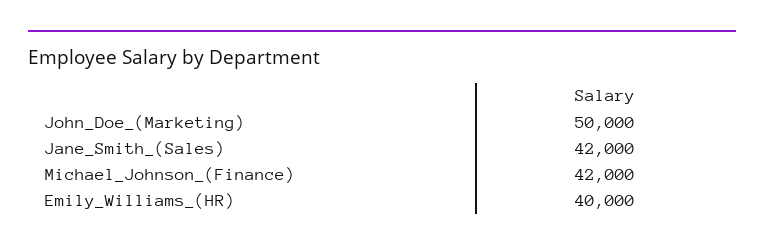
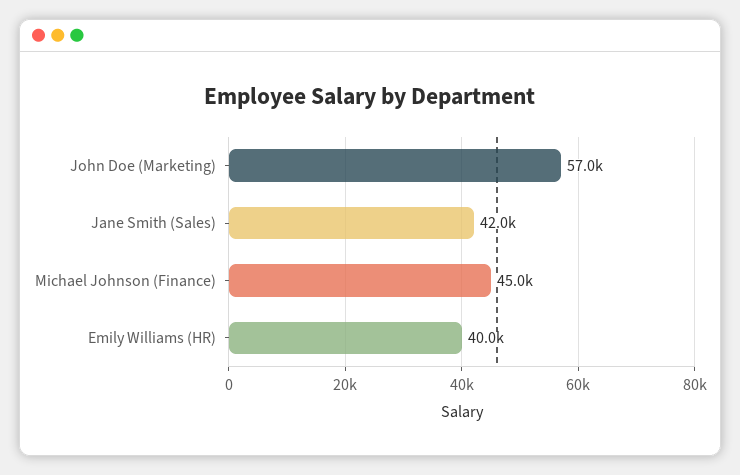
John_Doe_(Marketing): 50000 -> 57000
Michael_Johnson_(Finance): 42000 -> 45000

